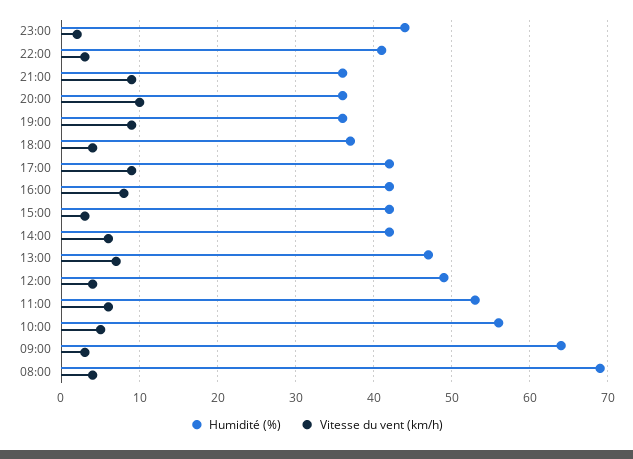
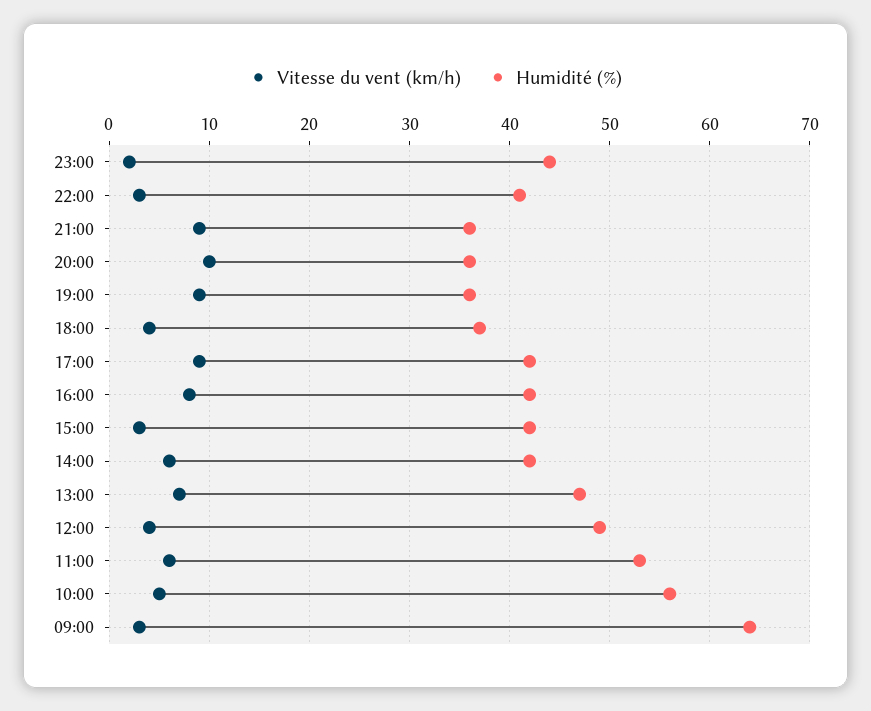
Humidité (%), 08:00: 69 -> none
Vitesse du vent (km/h), 08:00: 4 -> none

